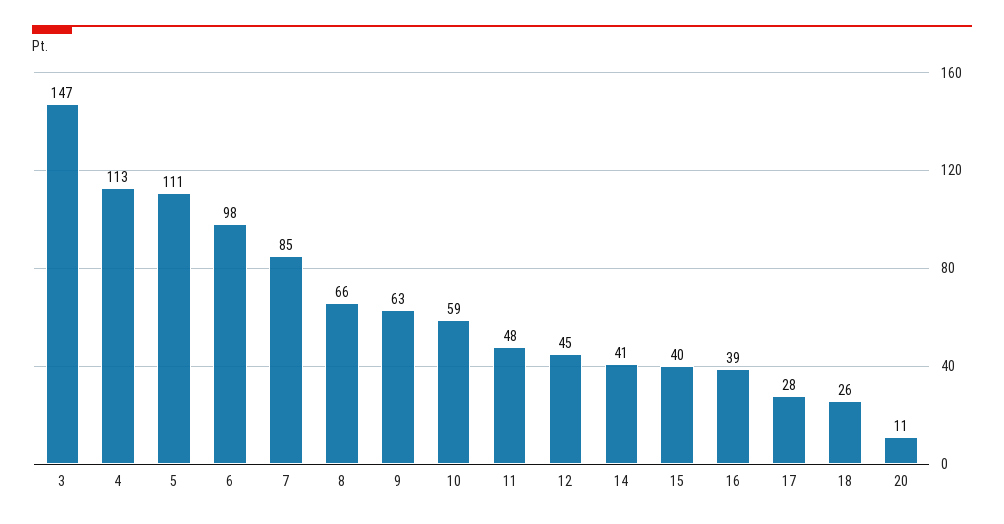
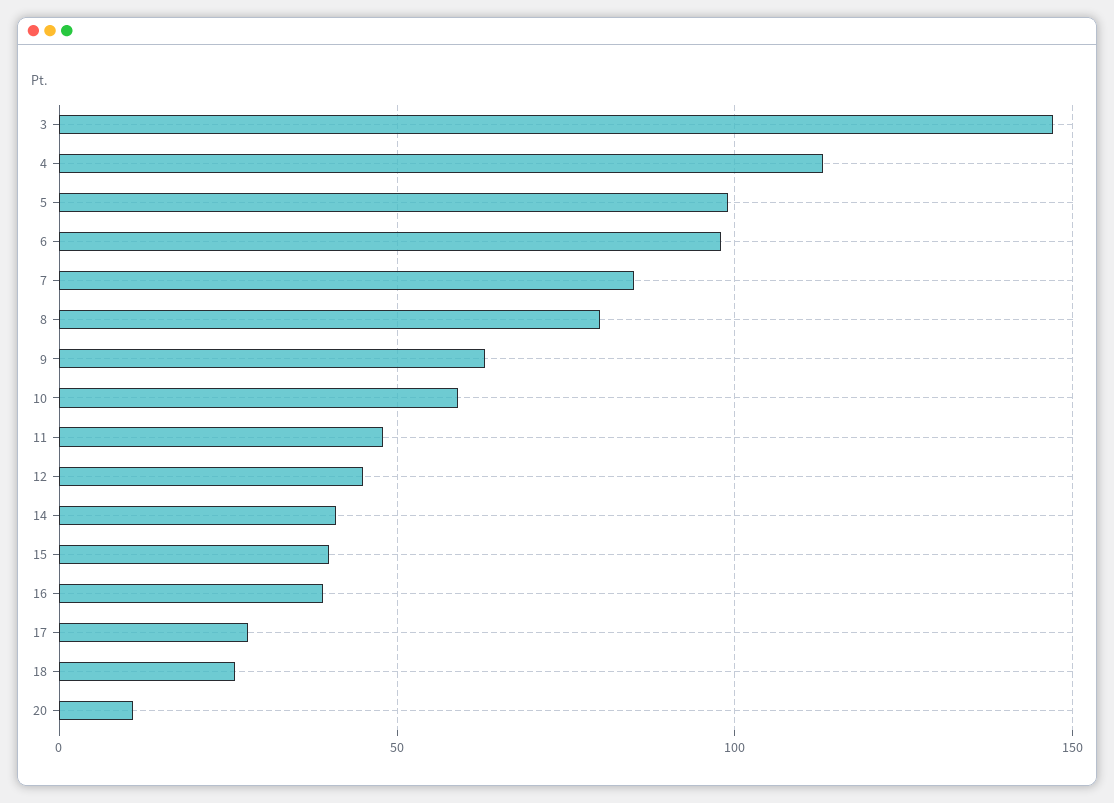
5: 111 -> 100
8: 66 -> 80

